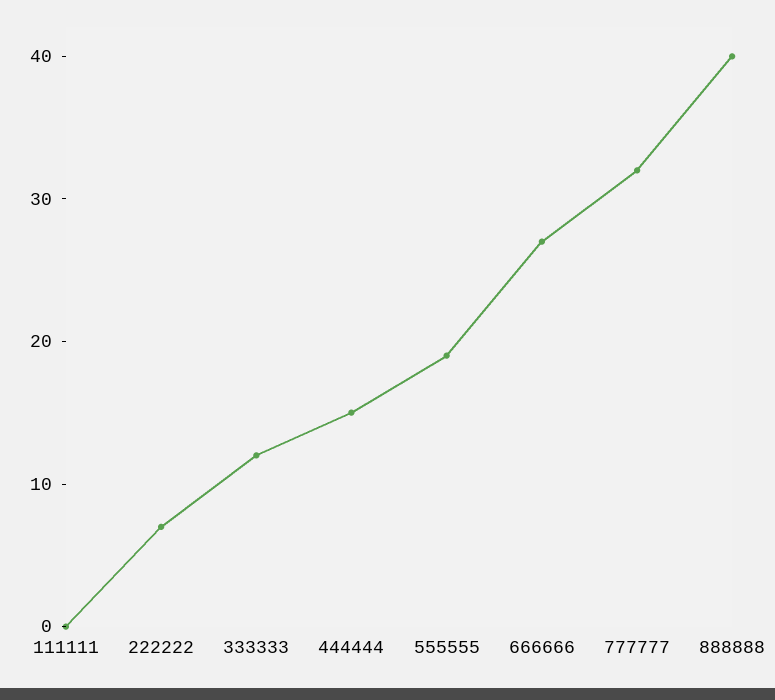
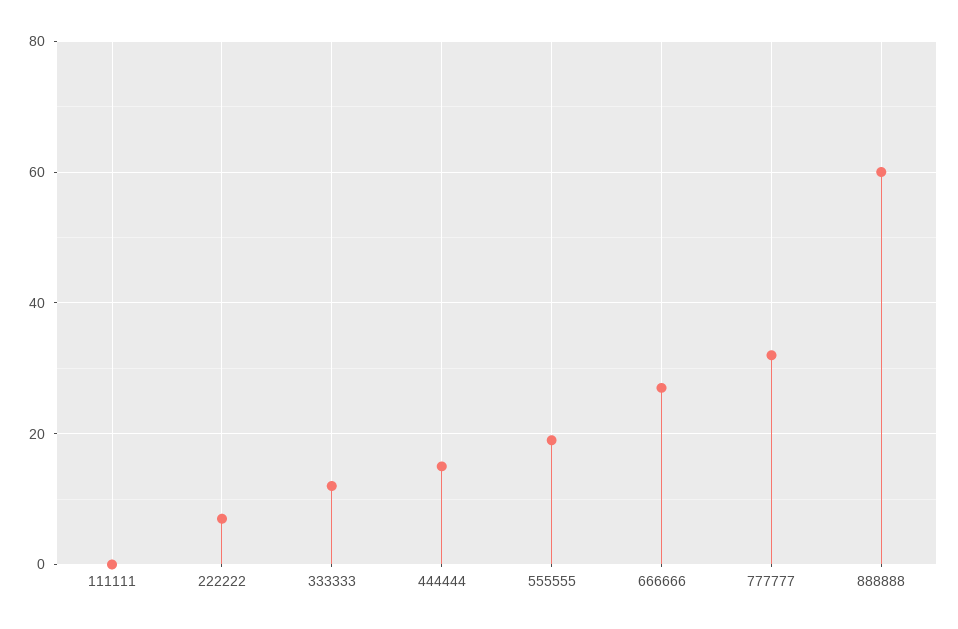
888888: 40 -> 60

